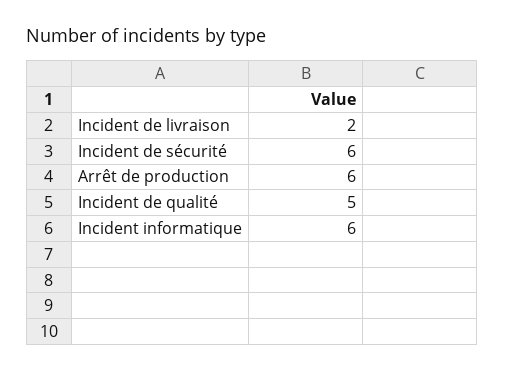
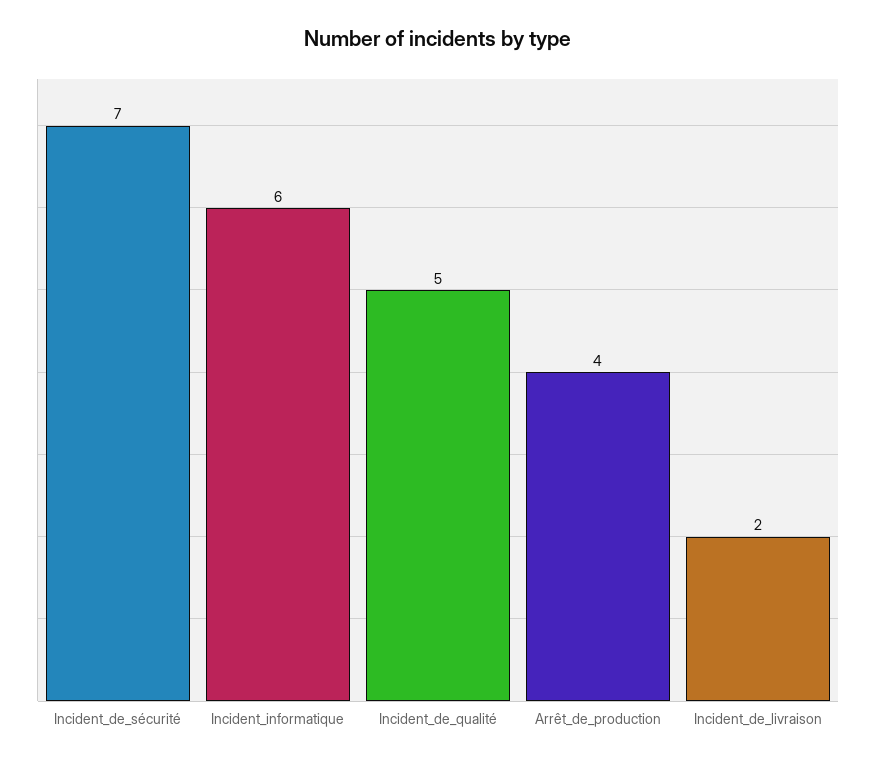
Incident de sécurité: 6 -> 7
Arrêt de production: 6 -> 4

